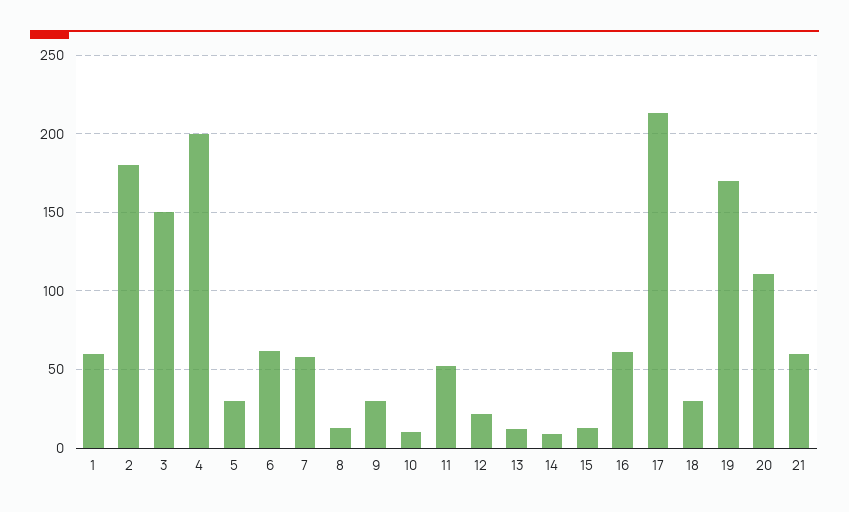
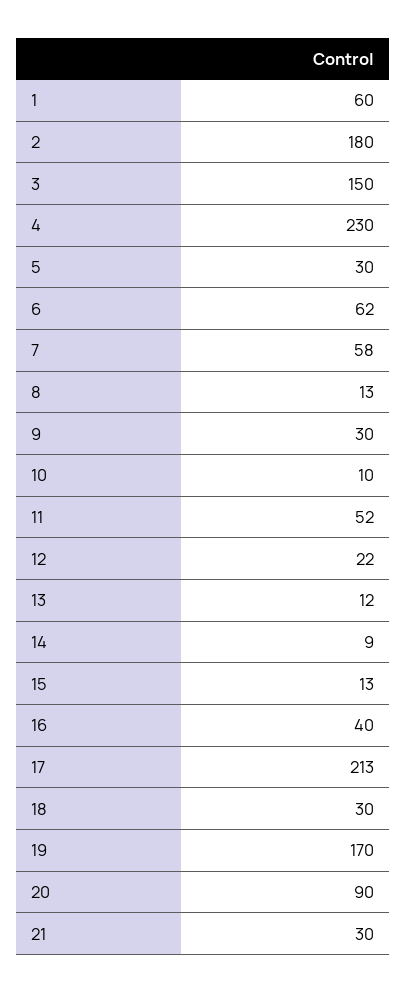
4: 200 -> 230
16: 60 -> 40
20: 110 -> 90
21: 60 -> 30

